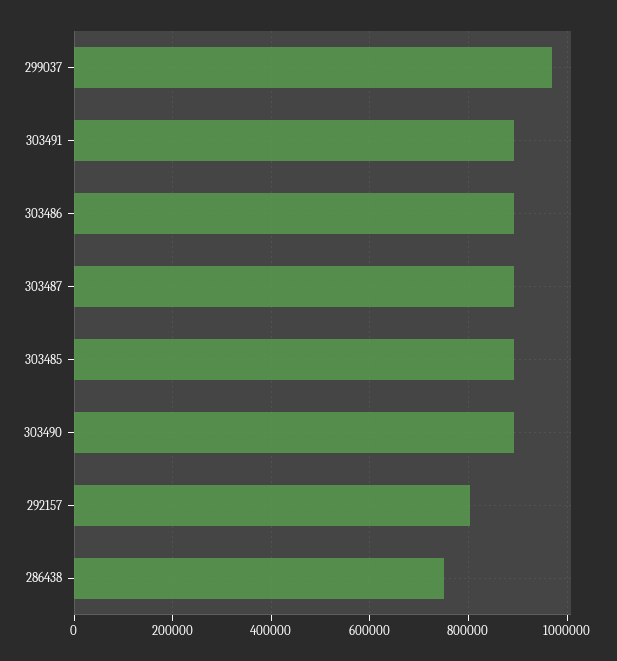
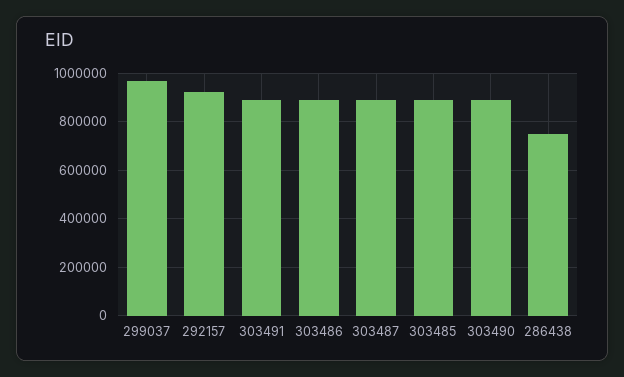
292157: 800000 -> 925000

